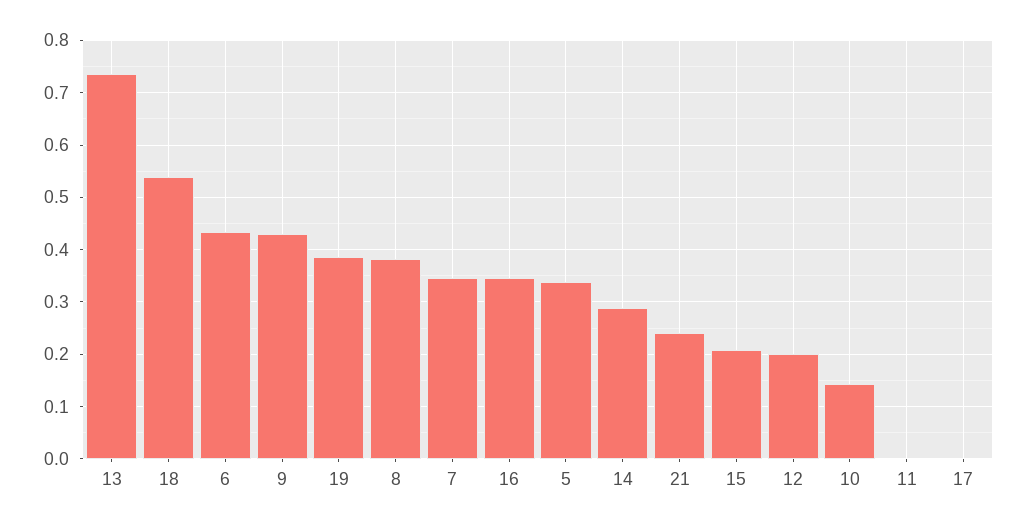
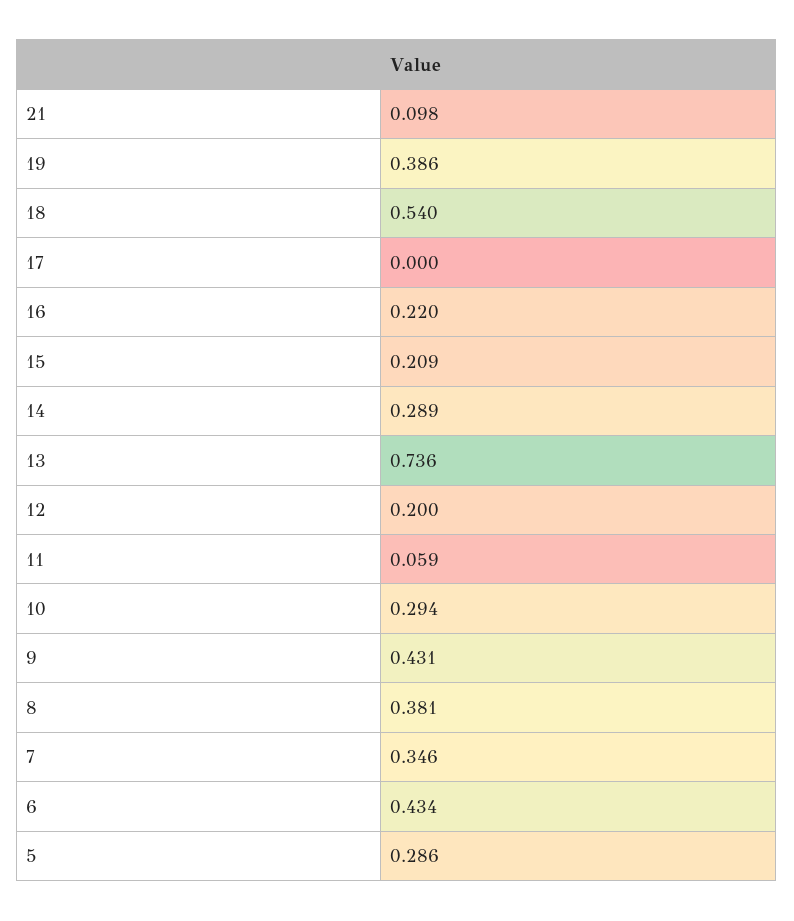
16: 0.34 -> 0.22
5: 0.34 -> 0.286
21: 0.24 -> 0.098
10: 0.14 -> 0.294
11: 0 -> 0.059

